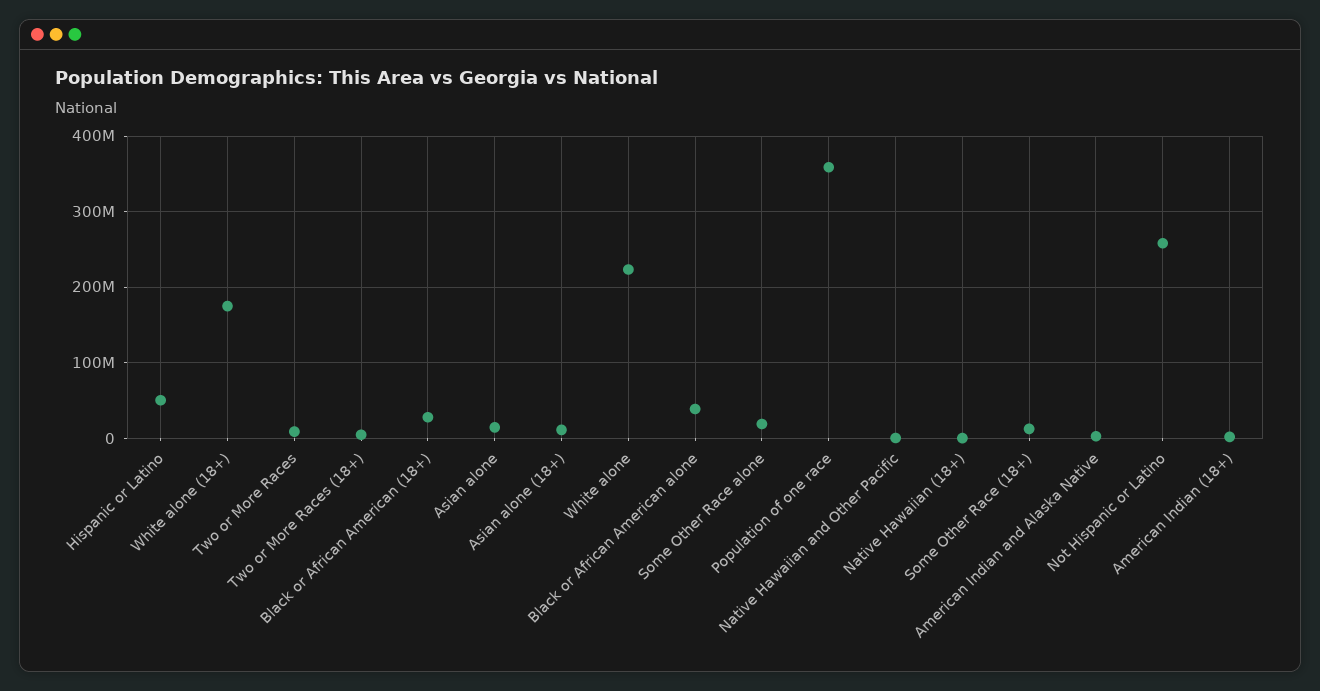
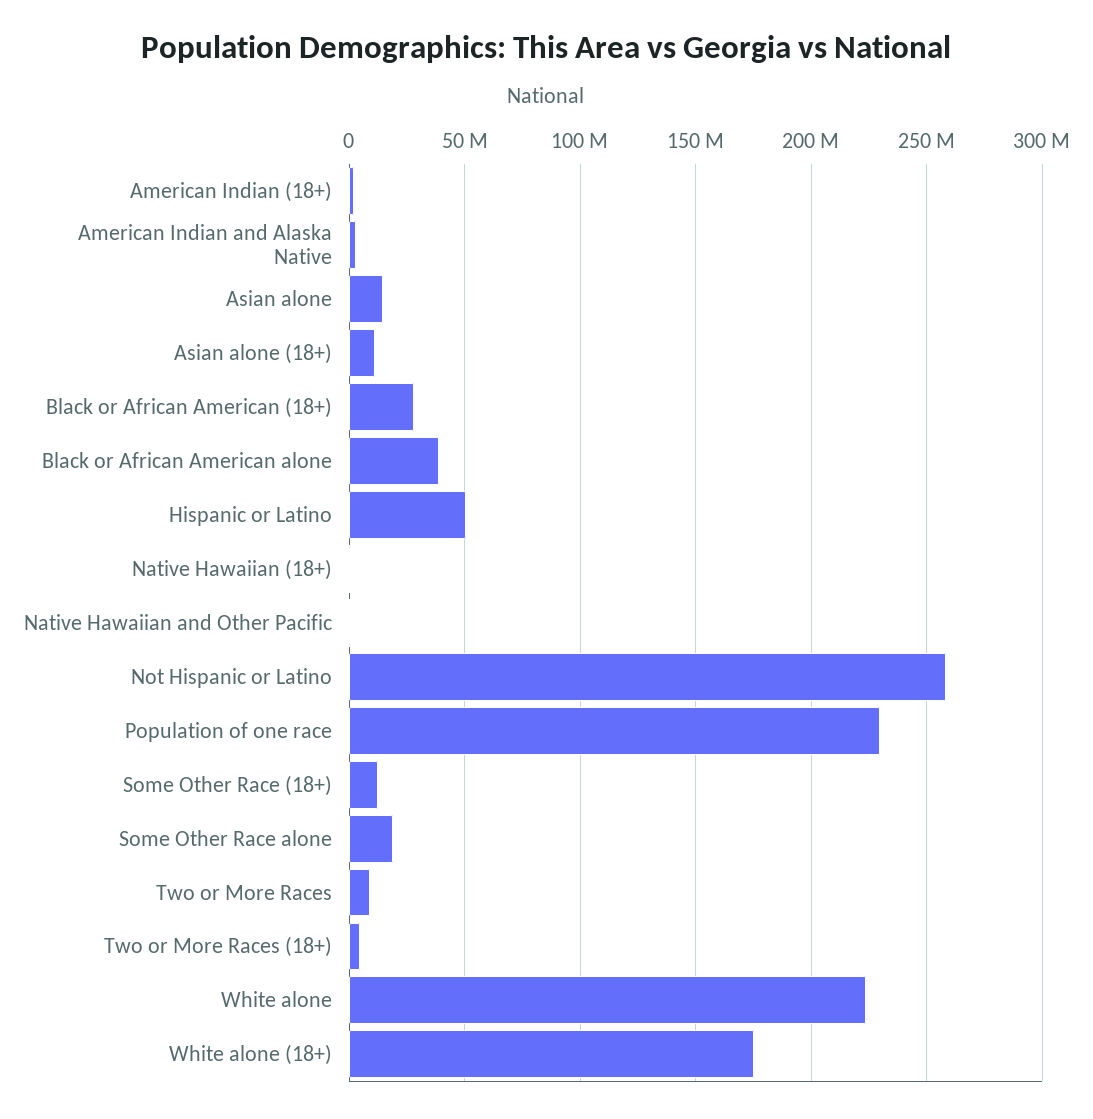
Population of one race: 360000000 -> 230000000

